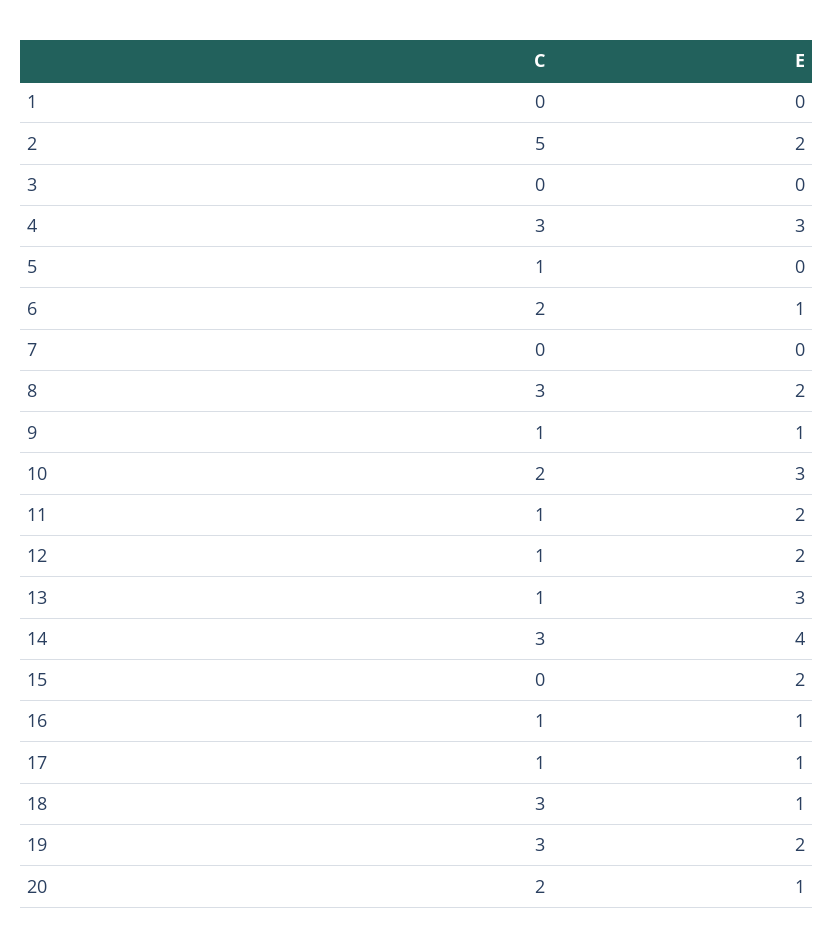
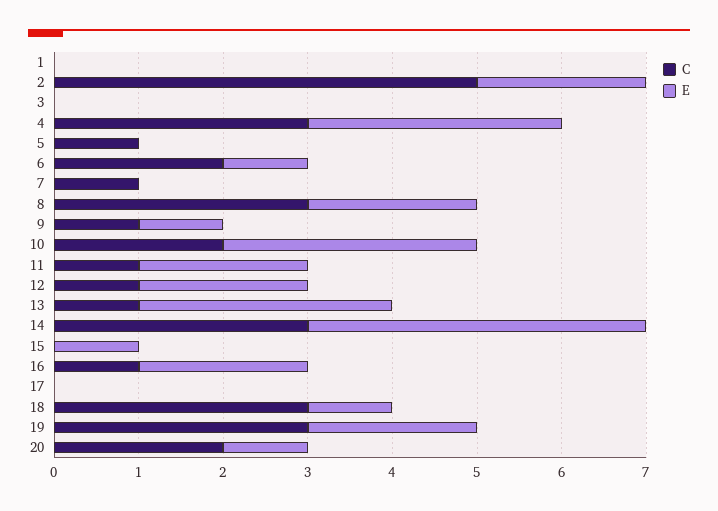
C, 7: 0 -> 1
E, 15: 2 -> 1
E, 16: 1 -> 2
C, 17: 1 -> 0
E, 17: 1 -> 0

